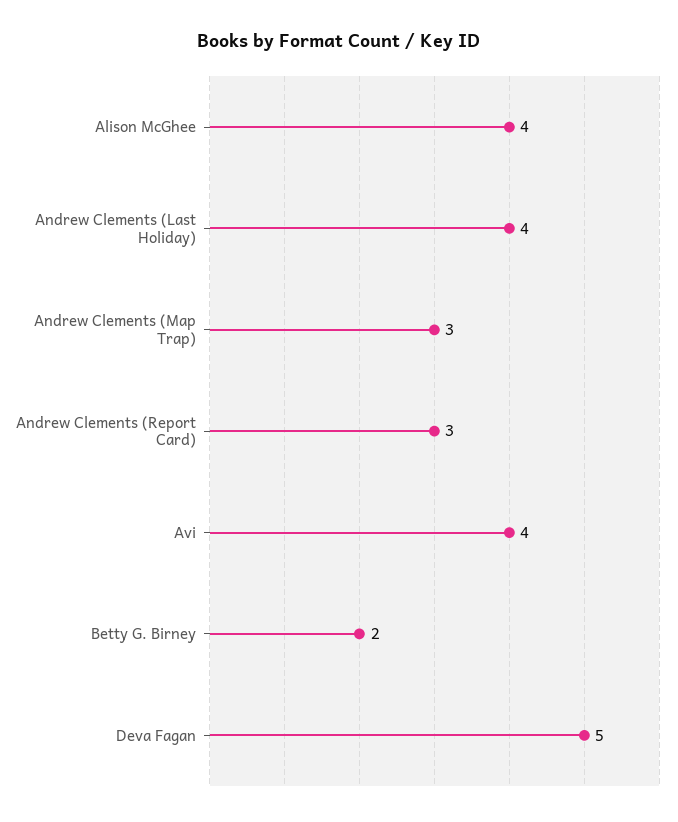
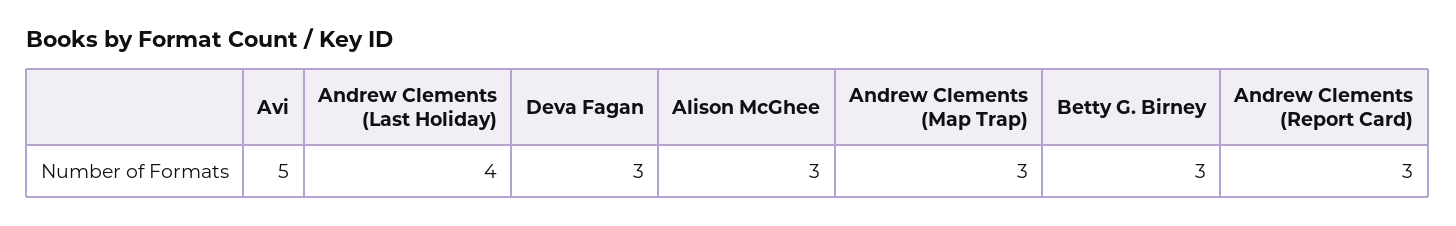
Alison McGhee: 4 -> 3
Avi: 4 -> 5
Betty G. Birney: 2 -> 3
Deva Fagan: 5 -> 3

